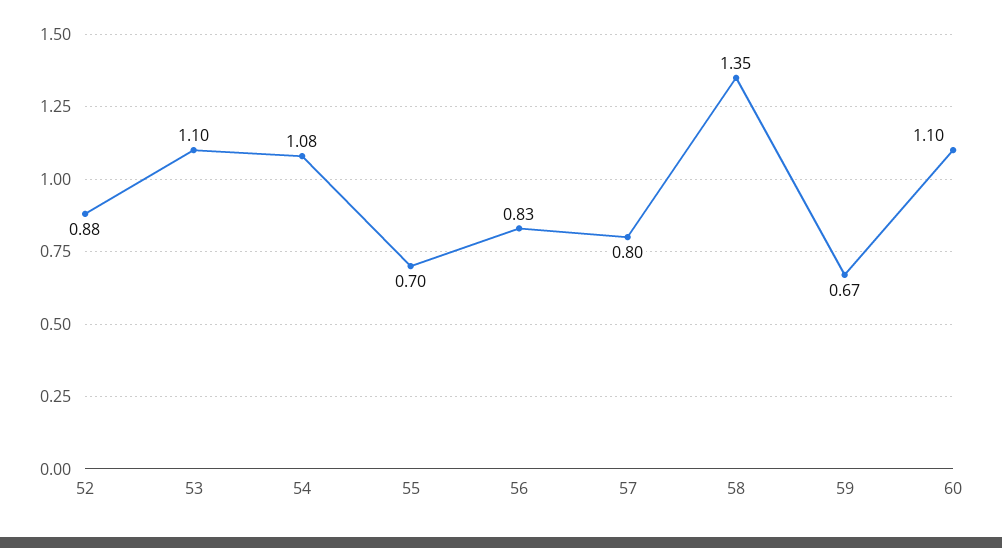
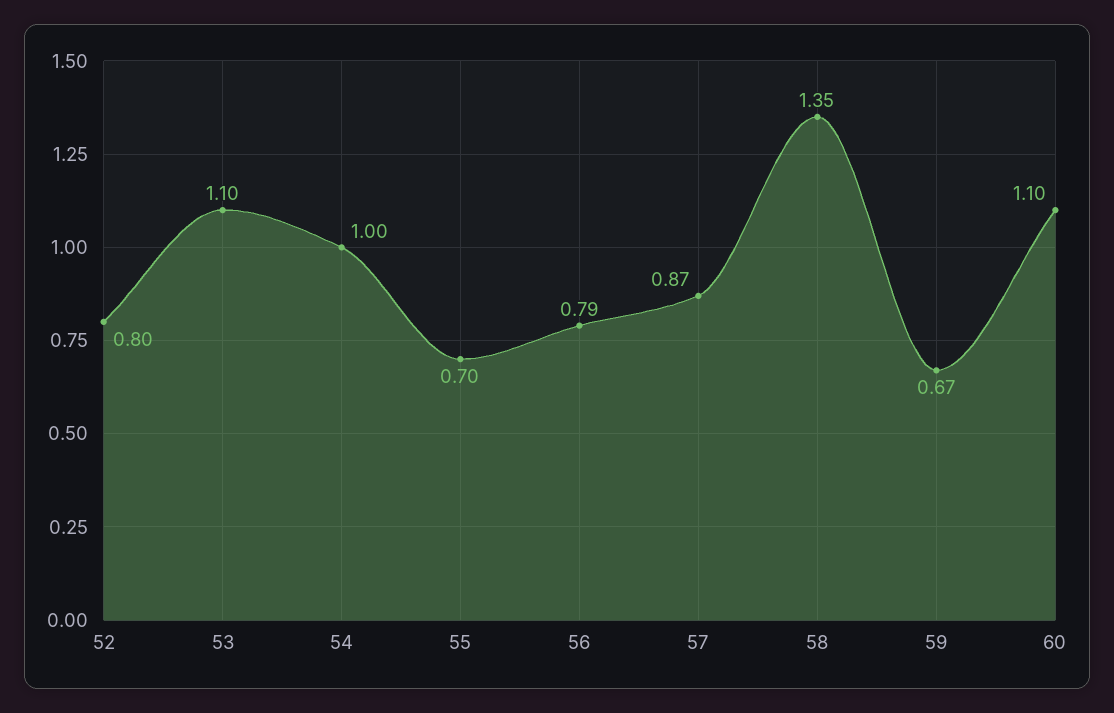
52: 0.88 -> 0.8
54: 1.08 -> 1
56: 0.83 -> 0.79
57: 0.8 -> 0.87

